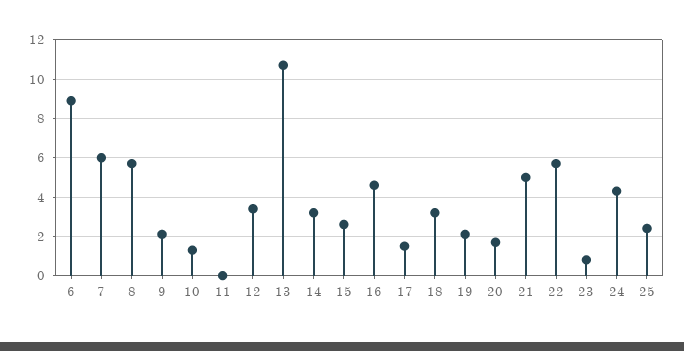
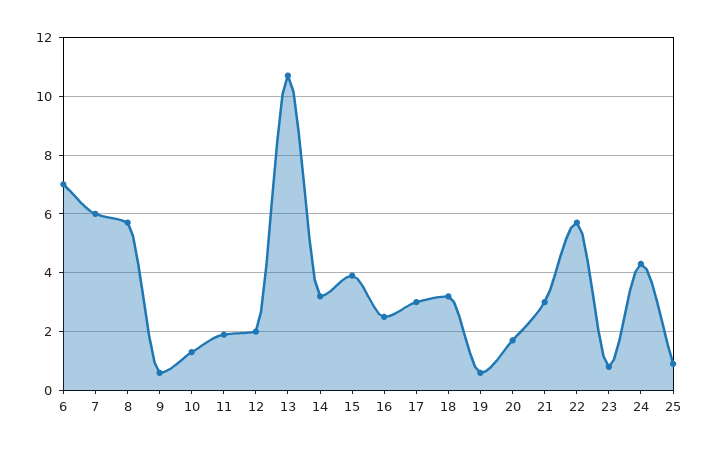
6: 9 -> 7
9: 2 -> 0.5
11: 0 -> 2
12: 3.5 -> 2
15: 2.5 -> 4
16: 4.5 -> 2.5
17: 1.5 -> 3
19: 2 -> 0.5
21: 5 -> 3
25: 2.5 -> 1

